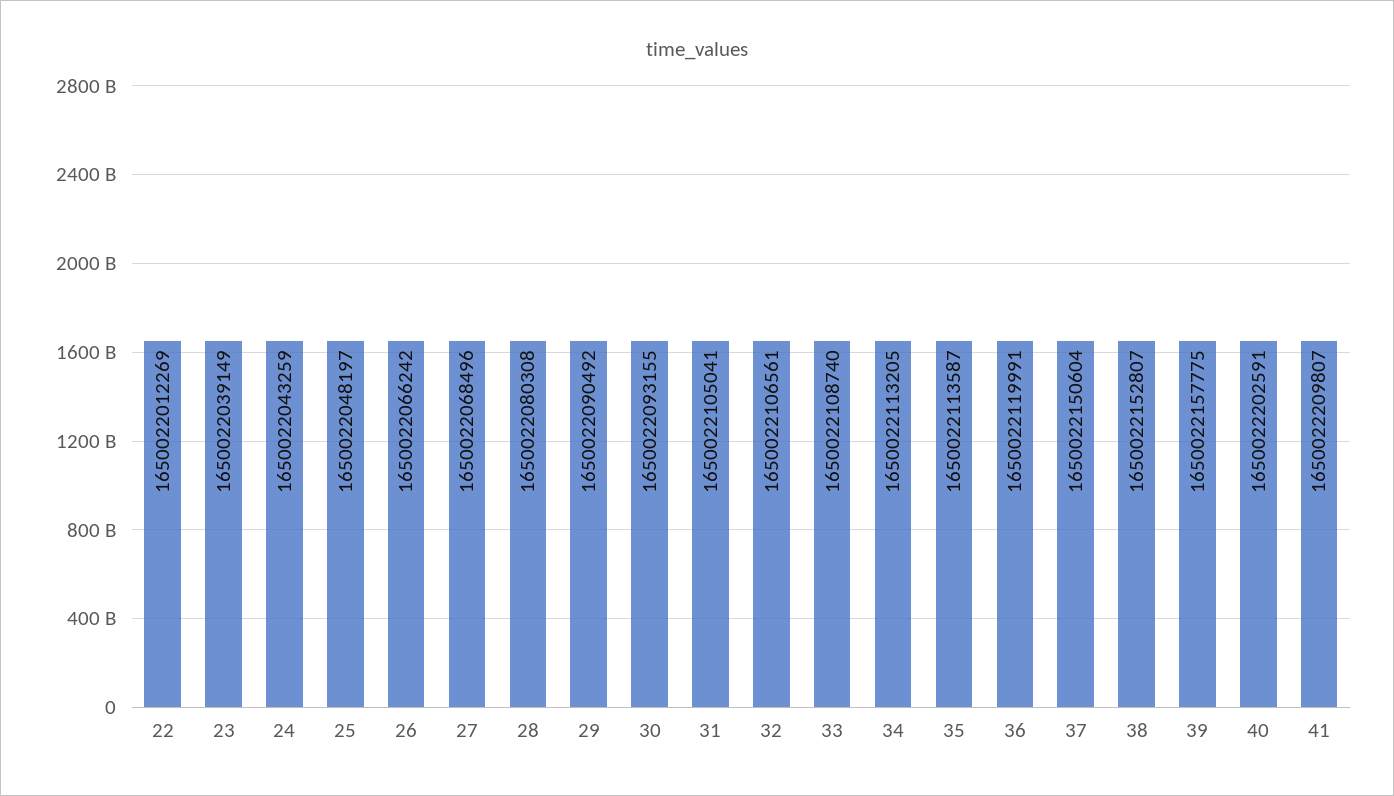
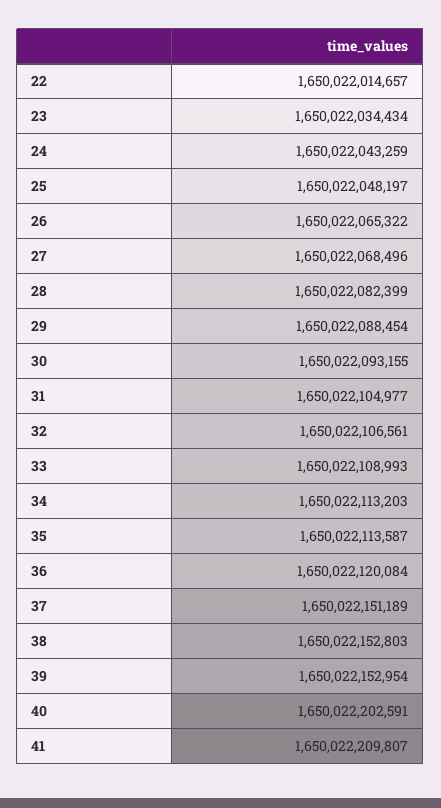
22: 1650022012269 -> 1650022014657
23: 1650022039149 -> 1650022034434
26: 1650022066242 -> 1650022065322
28: 1650022080308 -> 1650022082399
29: 1650022090492 -> 1650022088454
31: 1650022105041 -> 1650022104977
33: 1650022108740 -> 1650022108993
34: 1650022113205 -> 1650022113203
36: 1650022119991 -> 1650022120084
37: 1650022150604 -> 1650022151189
38: 1650022152807 -> 1650022152803
39: 1650022157775 -> 1650022152954

